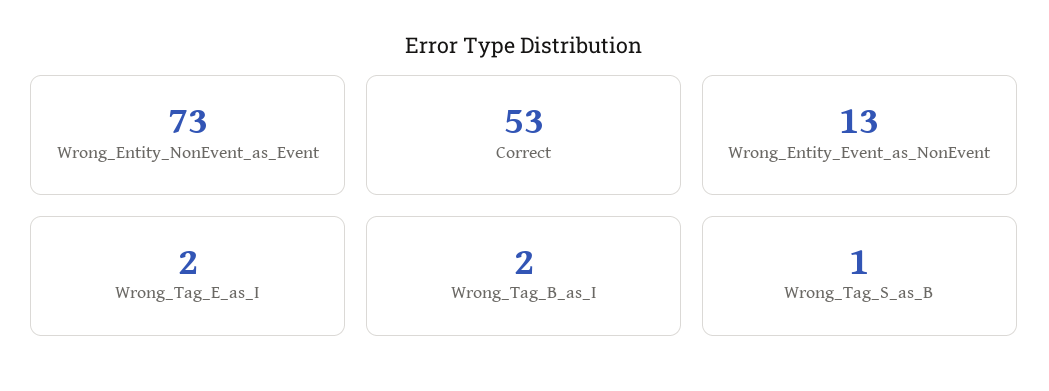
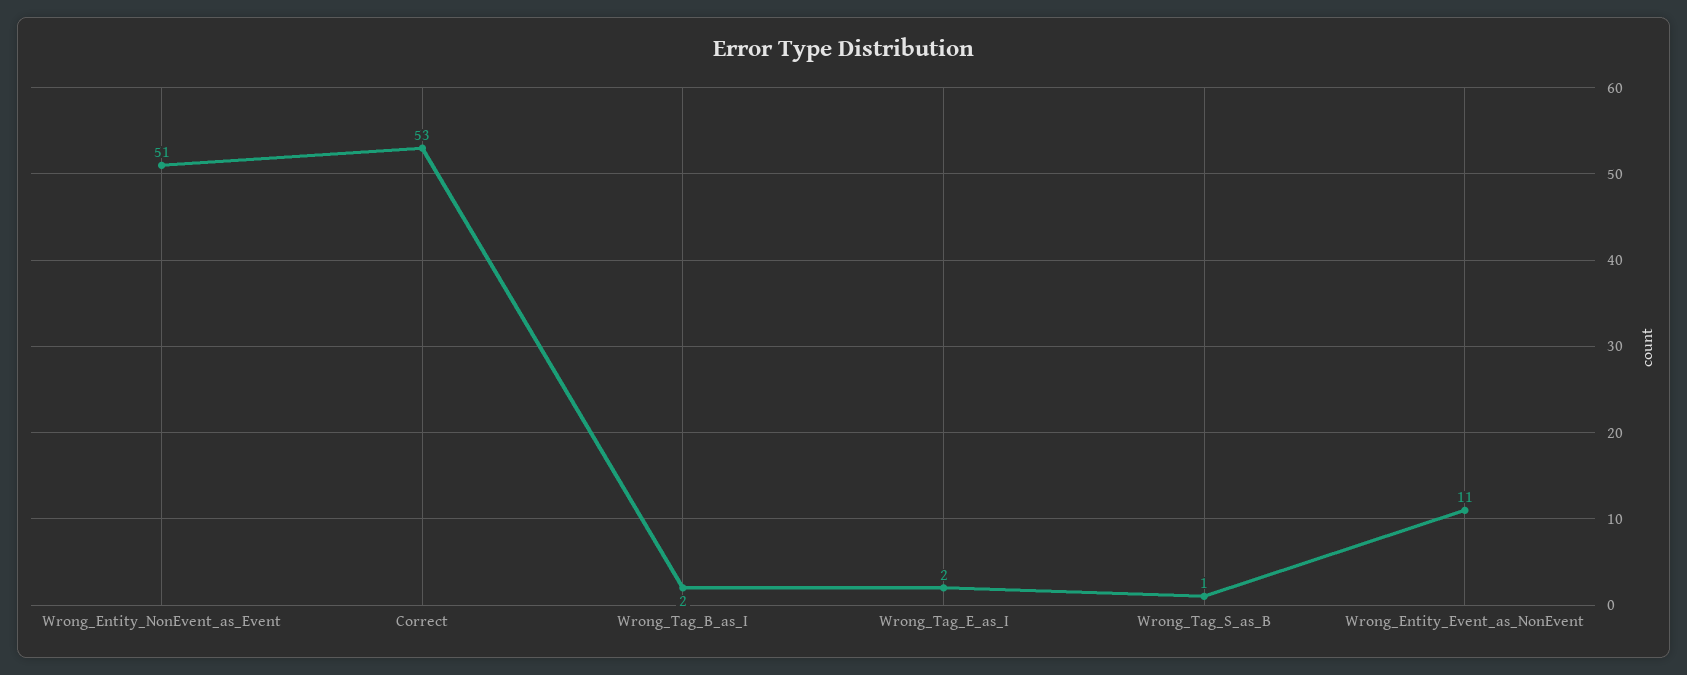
Wrong_Entity_NonEvent_as_Event: 73 -> 51
Wrong_Entity_Event_as_NonEvent: 13 -> 11

